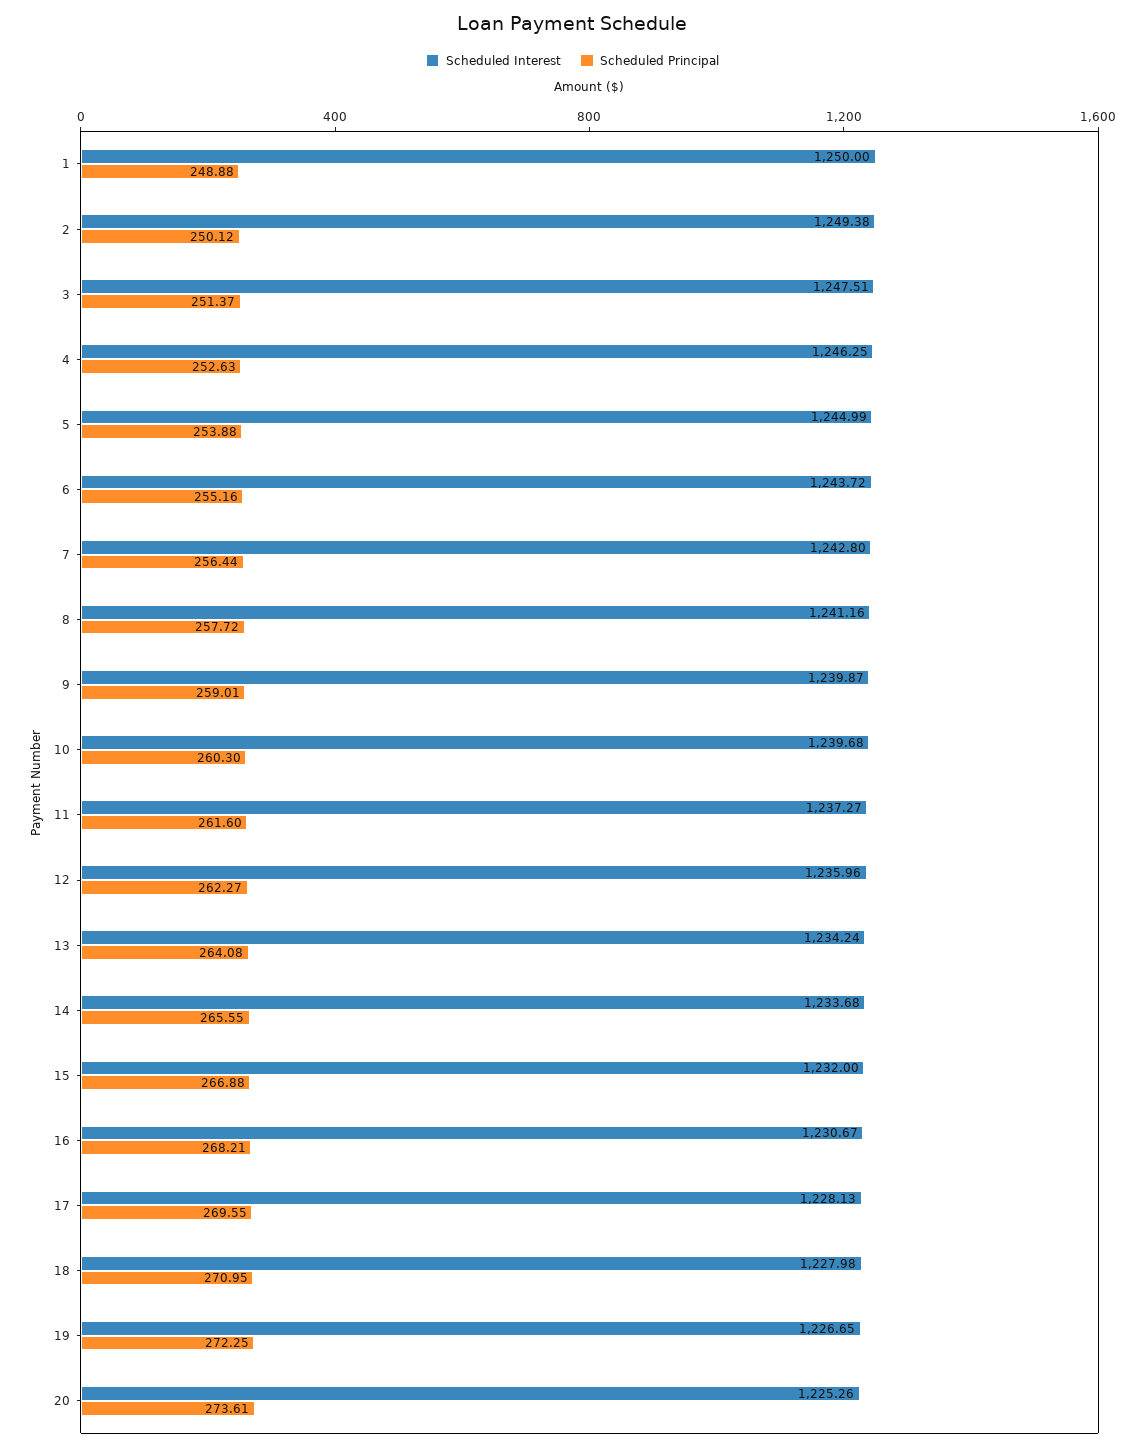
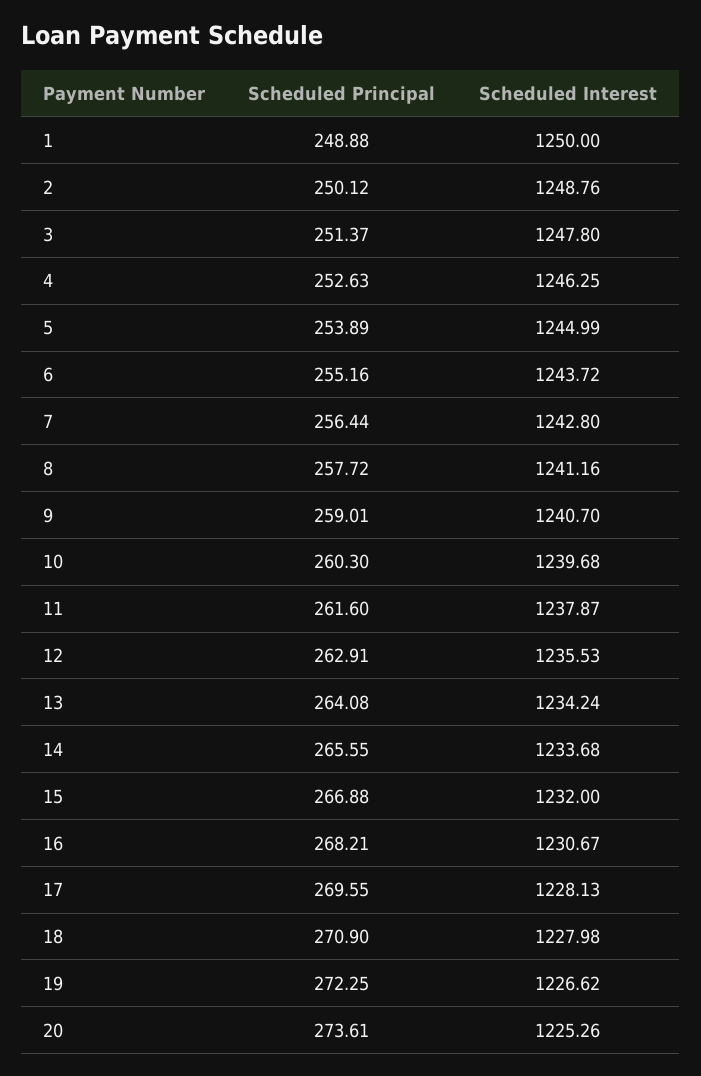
Scheduled Interest, 2: 1249.38 -> 1248.76
Scheduled Interest, 3: 1247.51 -> 1247.8
Scheduled Principal, 5: 253.88 -> 253.89
Scheduled Interest, 9: 1239.87 -> 1240.7
Scheduled Interest, 11: 1237.27 -> 1237.87
Scheduled Interest, 12: 1235.96 -> 1235.53
Scheduled Principal, 12: 262.27 -> 262.91
Scheduled Principal, 18: 270.95 -> 270.9
Scheduled Interest, 19: 1226.65 -> 1226.62

